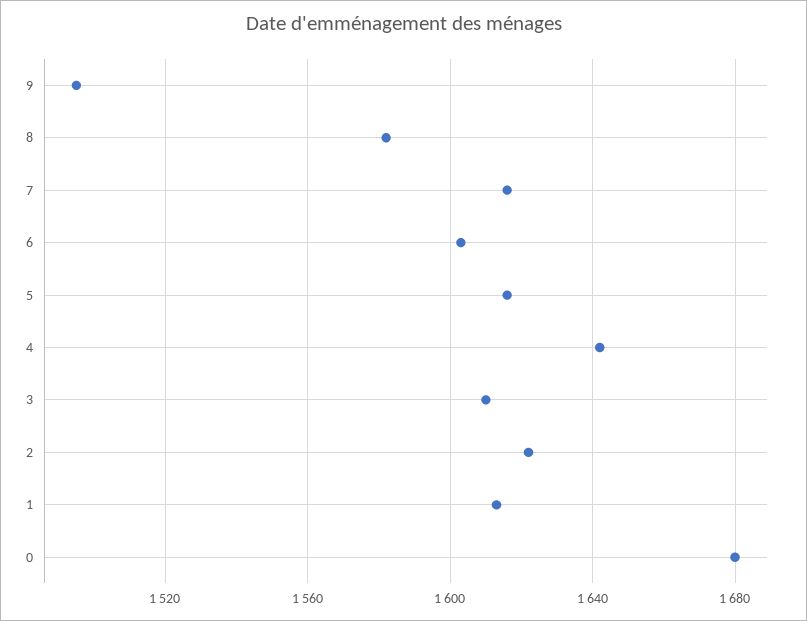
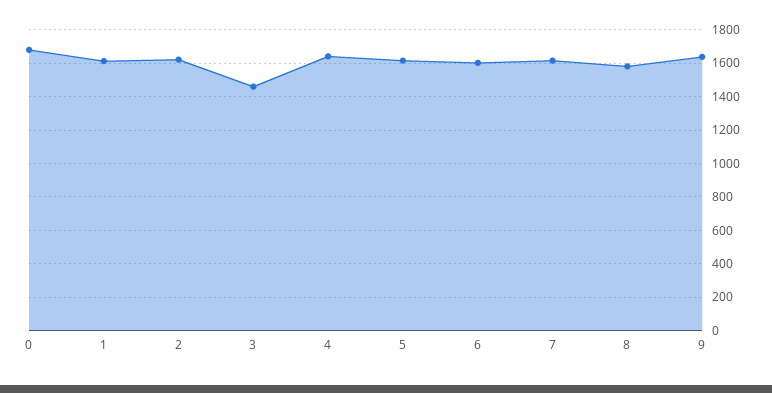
9: 1495 -> 1650
3: 1610 -> 1450

